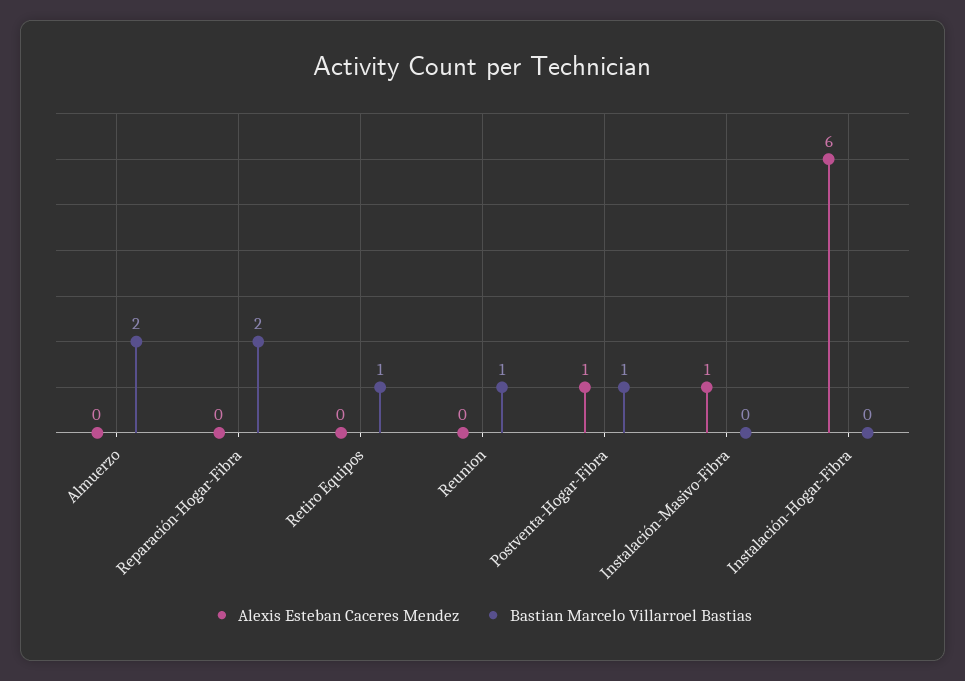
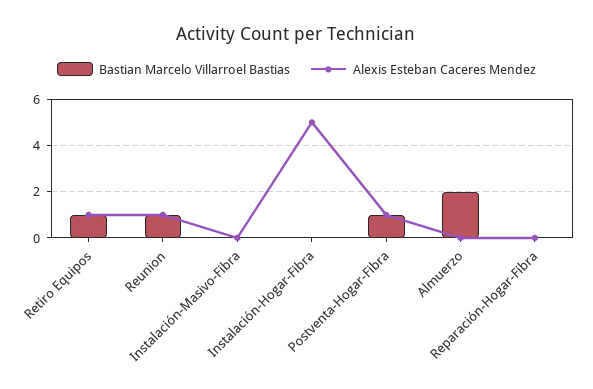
Bastian Marcelo Villarroel Bastias, Reparación-Hogar-Fibra: 2 -> 0
Alexis Esteban Caceres Mendez, Retiro Equipos: 0 -> 1
Alexis Esteban Caceres Mendez, Reunion: 0 -> 1
Alexis Esteban Caceres Mendez, Instalación-Masivo-Fibra: 1 -> 0
Alexis Esteban Caceres Mendez, Instalación-Hogar-Fibra: 6 -> 5

